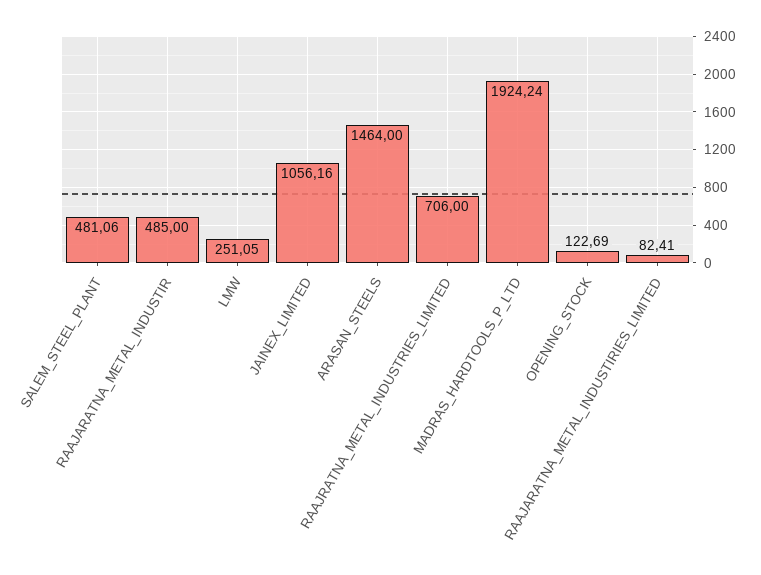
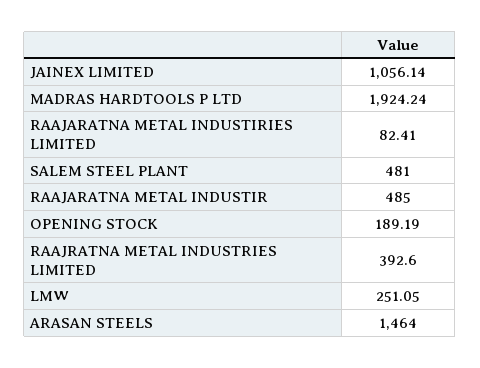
SALEM_STEEL_PLANT: 481.06 -> 481
JAINEX_LIMITED: 1056.16 -> 1056.14
RAAJRATNA_METAL_INDUSTRIES_LIMITED: 706 -> 392.6
OPENING_STOCK: 122.69 -> 189.19

